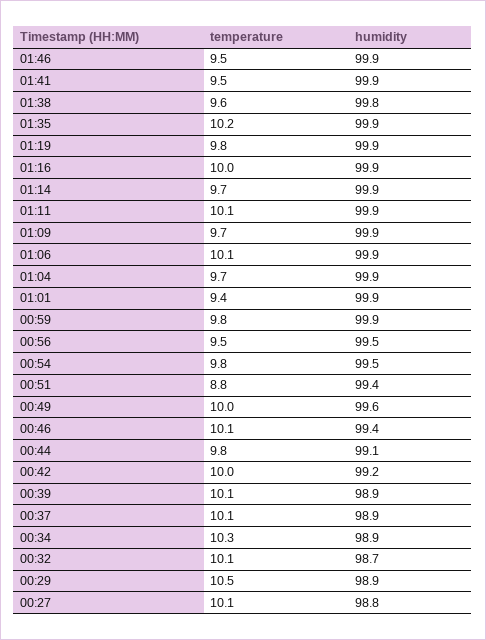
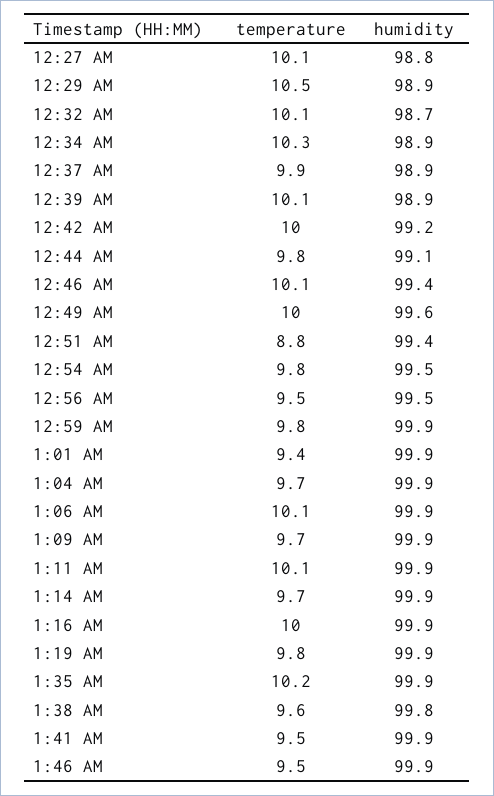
temperature, 00:37: 10.1 -> 9.9

